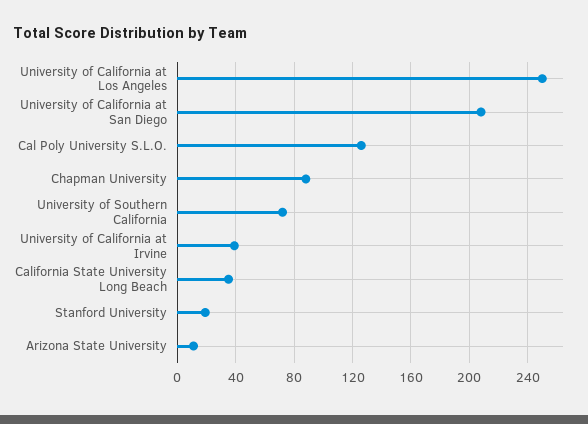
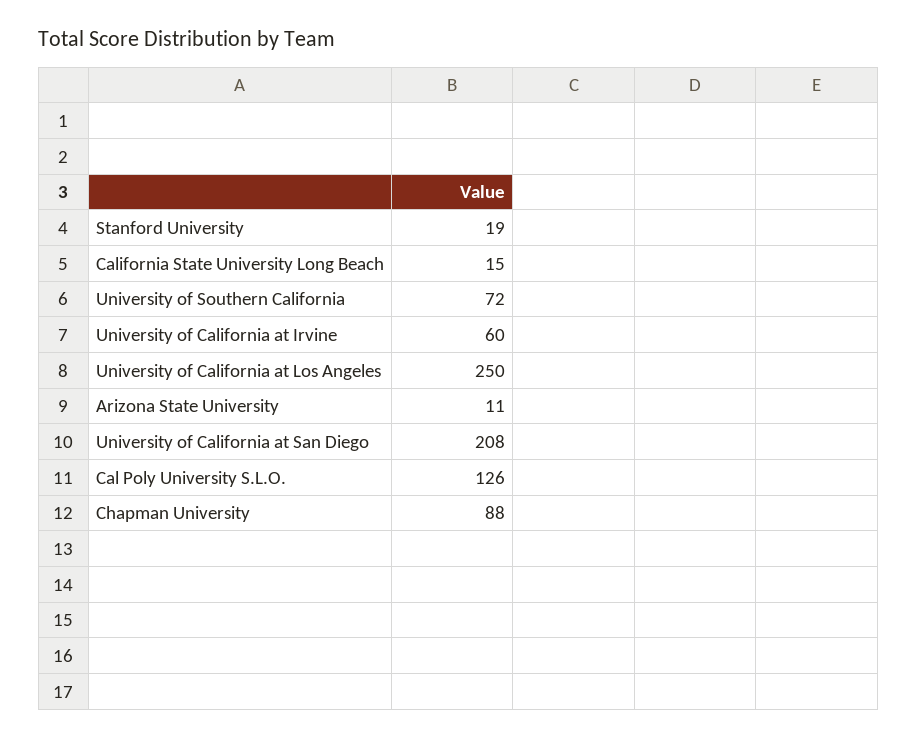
University of California at Irvine: 40 -> 60
California State University Long Beach: 35 -> 15

